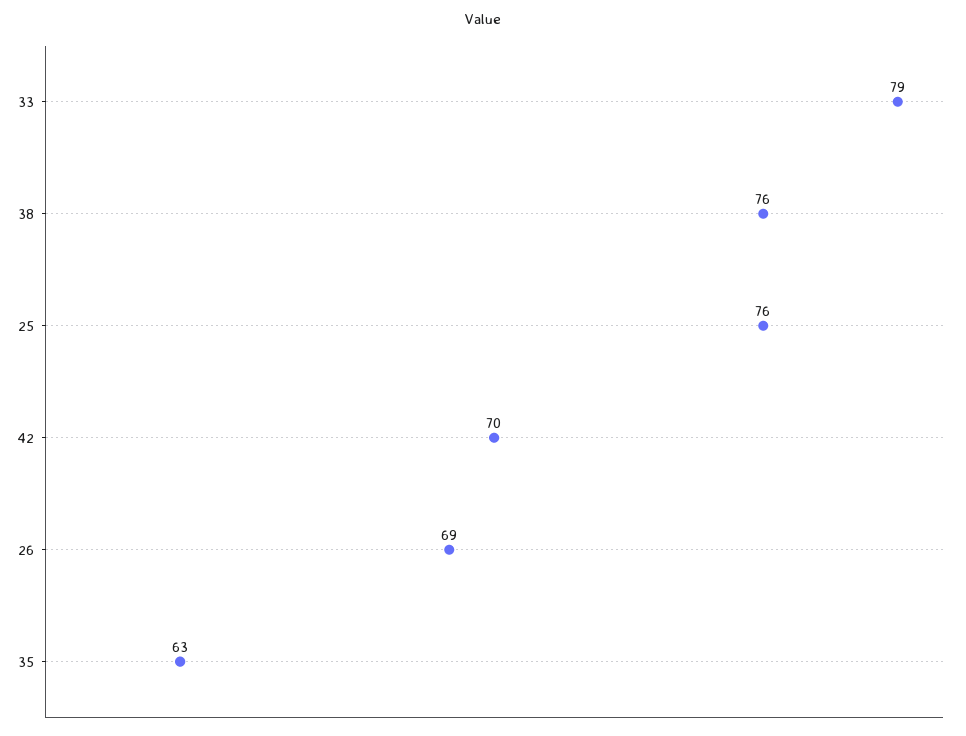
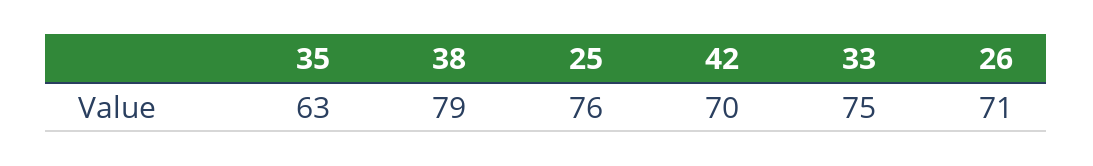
33: 79 -> 75
38: 76 -> 79
26: 69 -> 71

